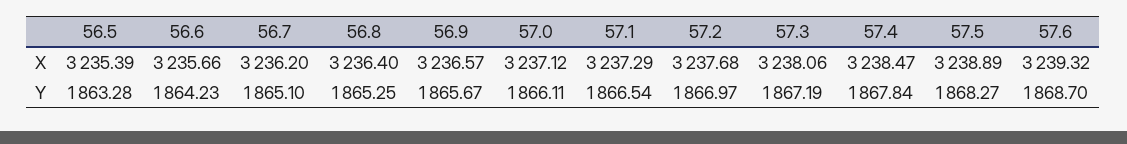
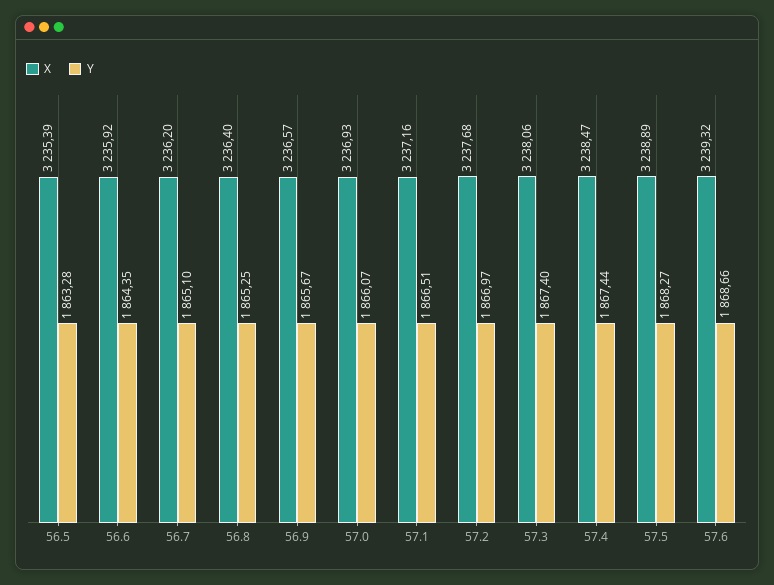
X, 56.6: 3235.66 -> 3235.92
X, 57.0: 3237.12 -> 3236.93
X, 57.1: 3237.29 -> 3237.16
Y, 56.6: 1864.23 -> 1864.35
Y, 57.0: 1866.11 -> 1866.07
Y, 57.1: 1866.54 -> 1866.51
Y, 57.3: 1867.19 -> 1867.4
Y, 57.4: 1867.84 -> 1867.44
Y, 57.6: 1868.7 -> 1868.66

